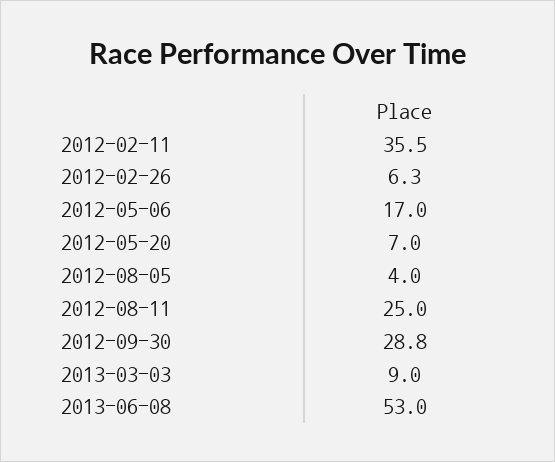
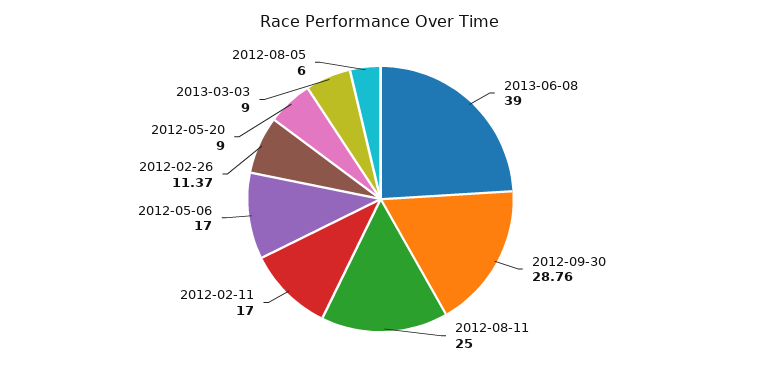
2012-02-11: 35.5 -> 17
2012-02-26: 6.3 -> 11.37
2012-05-20: 7 -> 9
2012-08-05: 4 -> 6
2013-06-08: 53 -> 39

